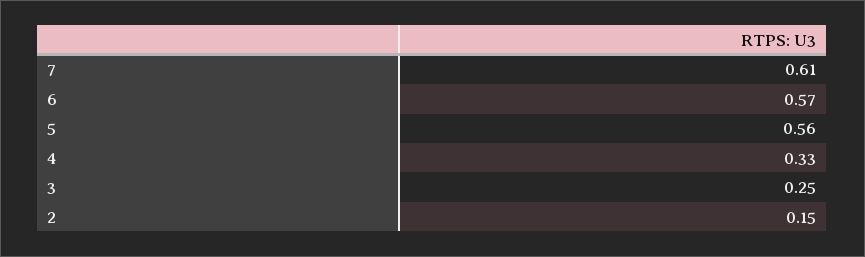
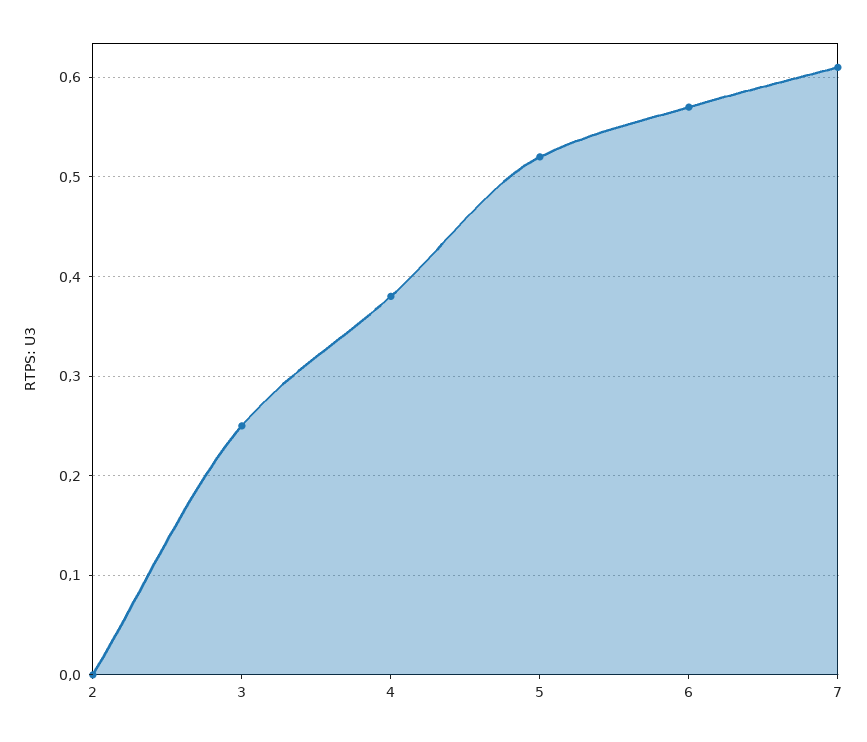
5: 0.56 -> 0.52
4: 0.33 -> 0.38
2: 0.15 -> 0

